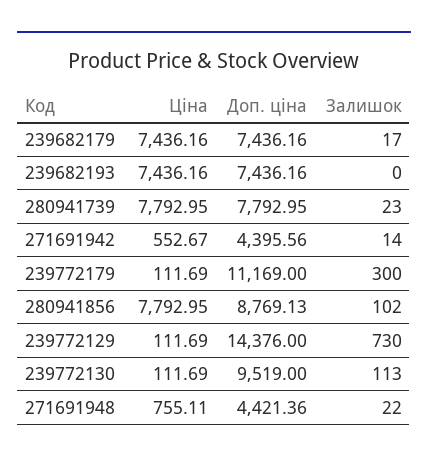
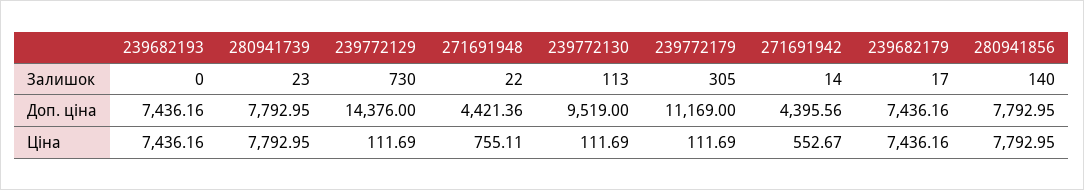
Залишок, 239772179: 300 -> 305
Доп. ціна, 280941856: 8769.13 -> 7792.95
Залишок, 280941856: 102 -> 140

